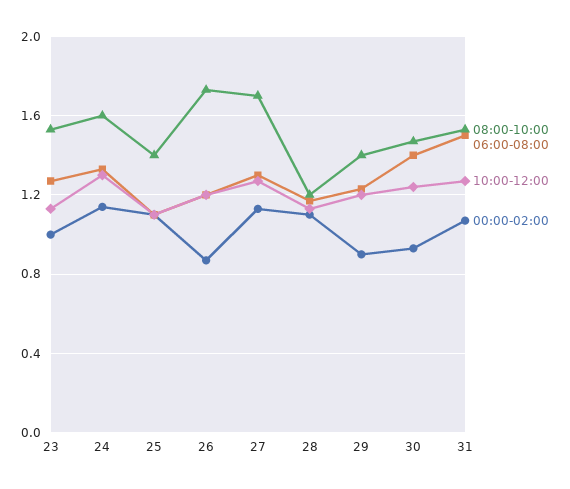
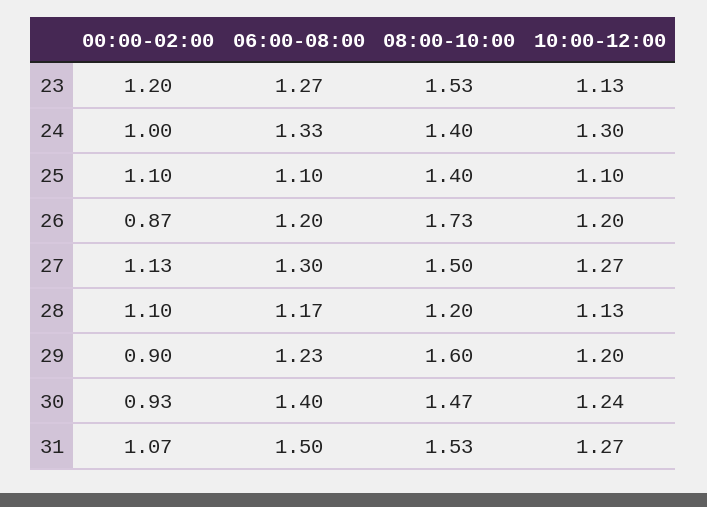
00:00-02:00, 23: 1 -> 1.2
08:00-10:00, 24: 1.6 -> 1.4
00:00-02:00, 24: 1.15 -> 1
08:00-10:00, 27: 1.7 -> 1.5
08:00-10:00, 29: 1.4 -> 1.6

